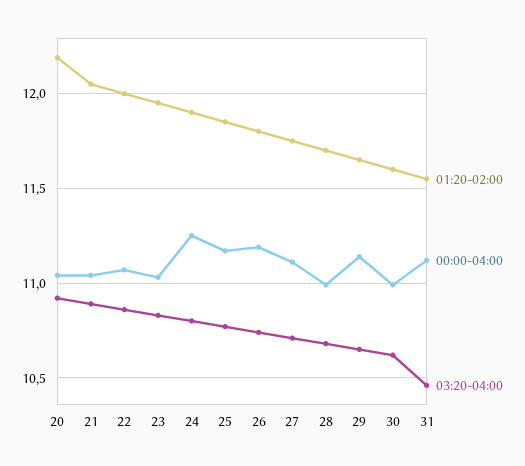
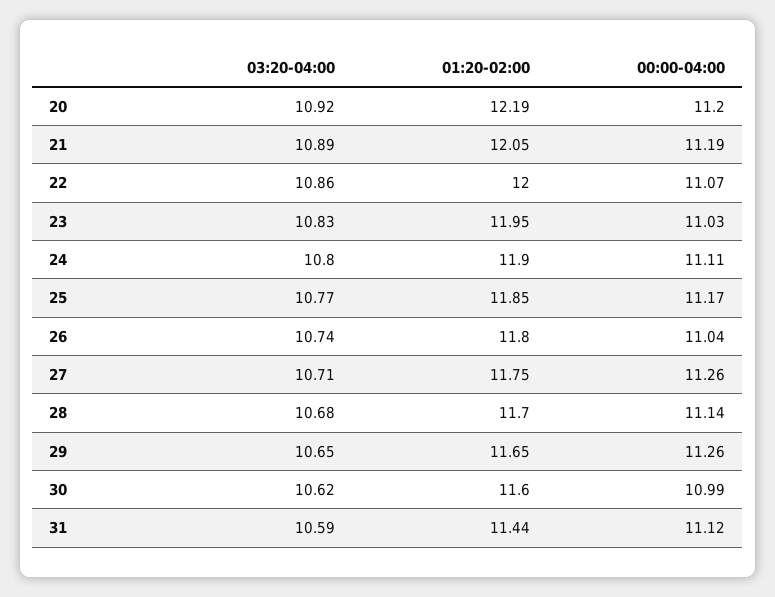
00:00-04:00, 20: 11.05 -> 11.2
00:00-04:00, 21: 11.05 -> 11.19
00:00-04:00, 24: 11.25 -> 11.11
00:00-04:00, 26: 11.2 -> 11.04
00:00-04:00, 27: 11.1 -> 11.26
00:00-04:00, 28: 11 -> 11.14
00:00-04:00, 29: 11.15 -> 11.26
01:20-02:00, 31: 11.55 -> 11.44
03:20-04:00, 31: 10.45 -> 10.59

